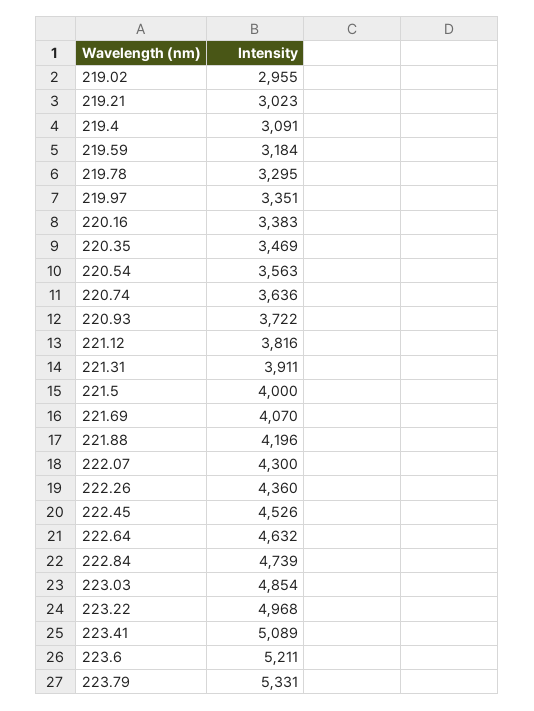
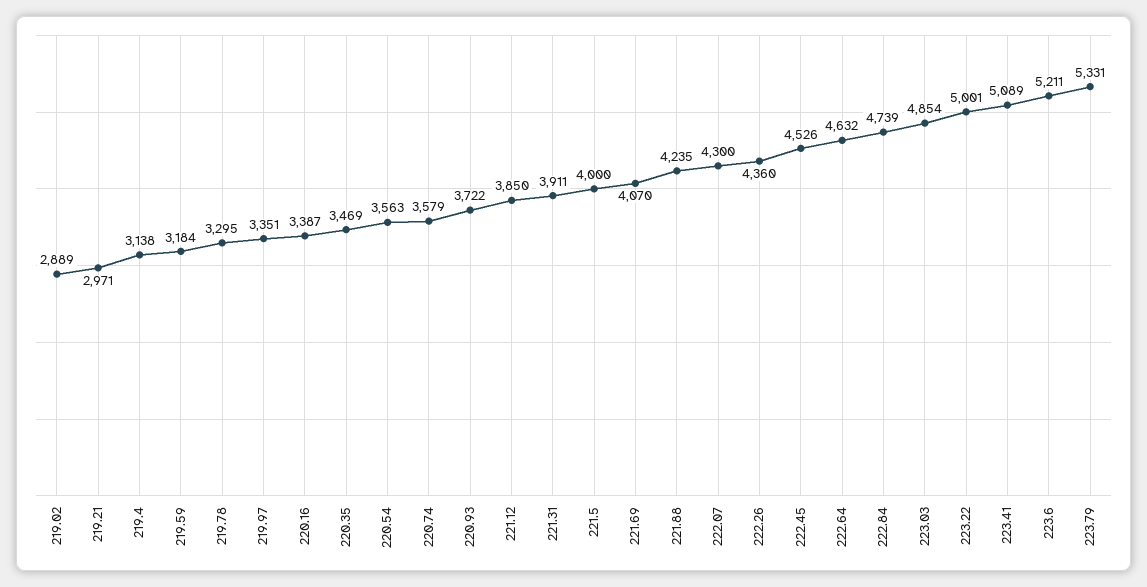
219.02: 2955 -> 2889
219.21: 3023 -> 2971
219.4: 3091 -> 3138
220.16: 3383 -> 3387
220.74: 3636 -> 3579
221.12: 3816 -> 3850
221.88: 4196 -> 4235
223.22: 4968 -> 5001

